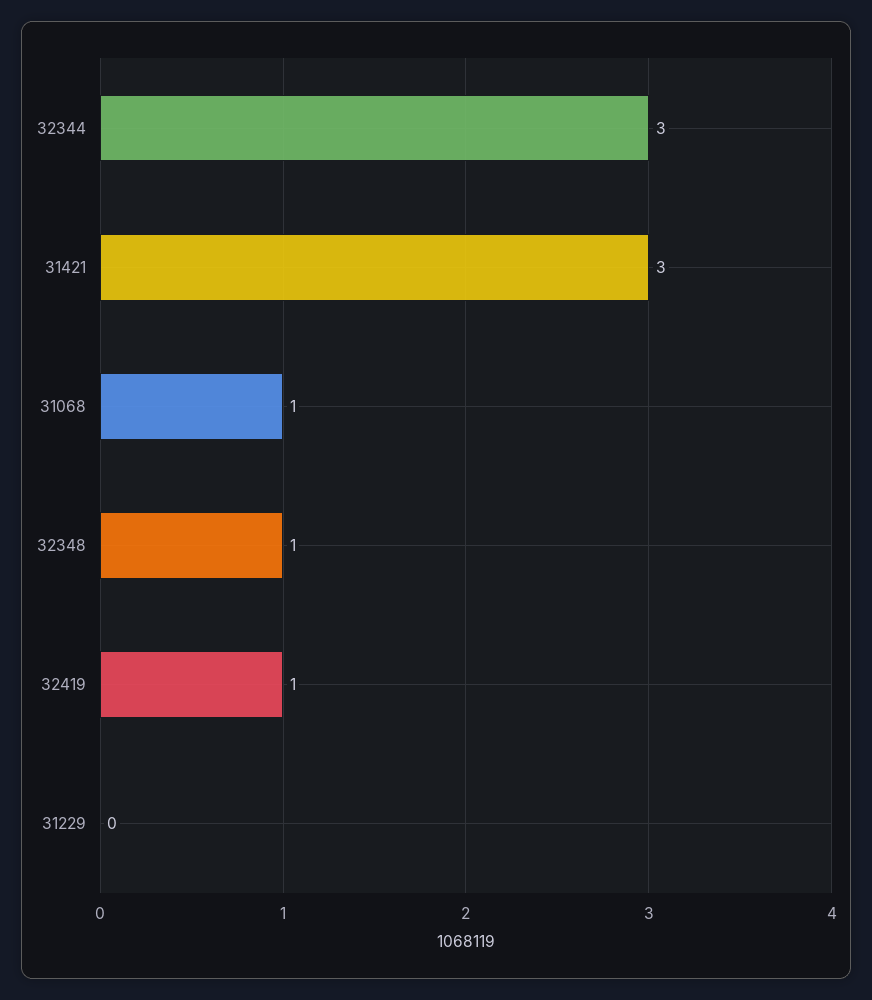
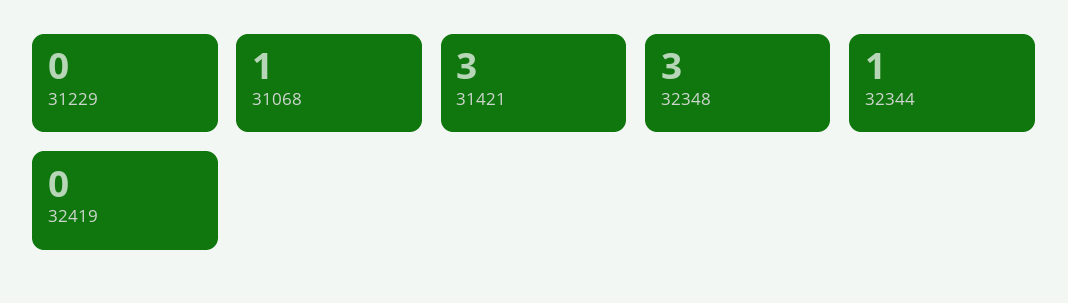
32344: 3 -> 1
32348: 1 -> 3
32419: 1 -> 0

